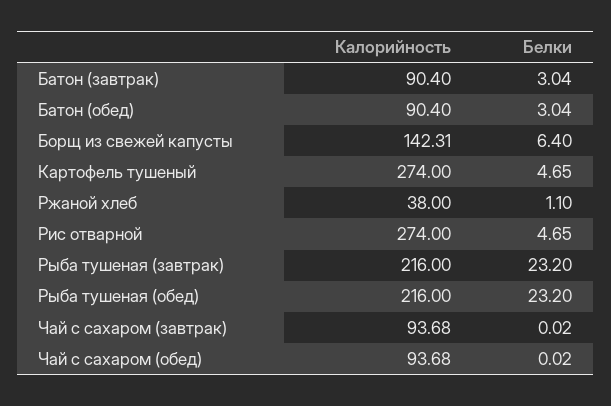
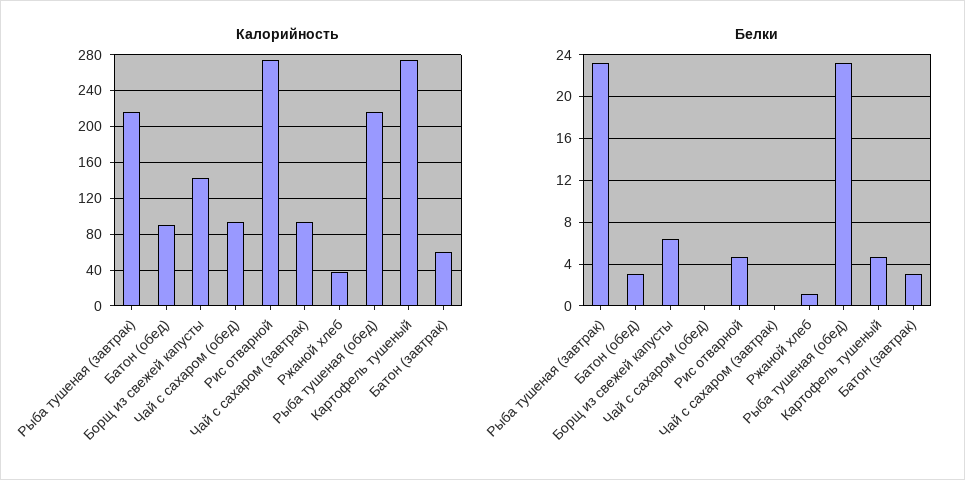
Калорийность, Батон (завтрак): 90.4 -> 60

